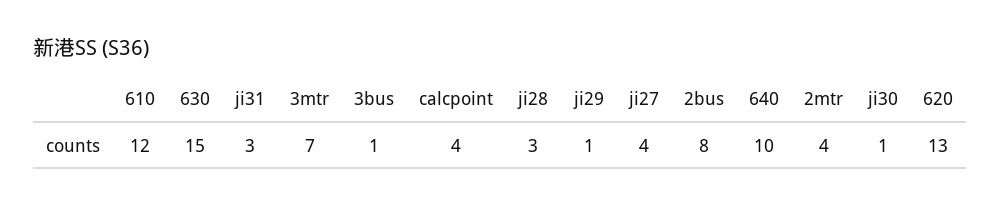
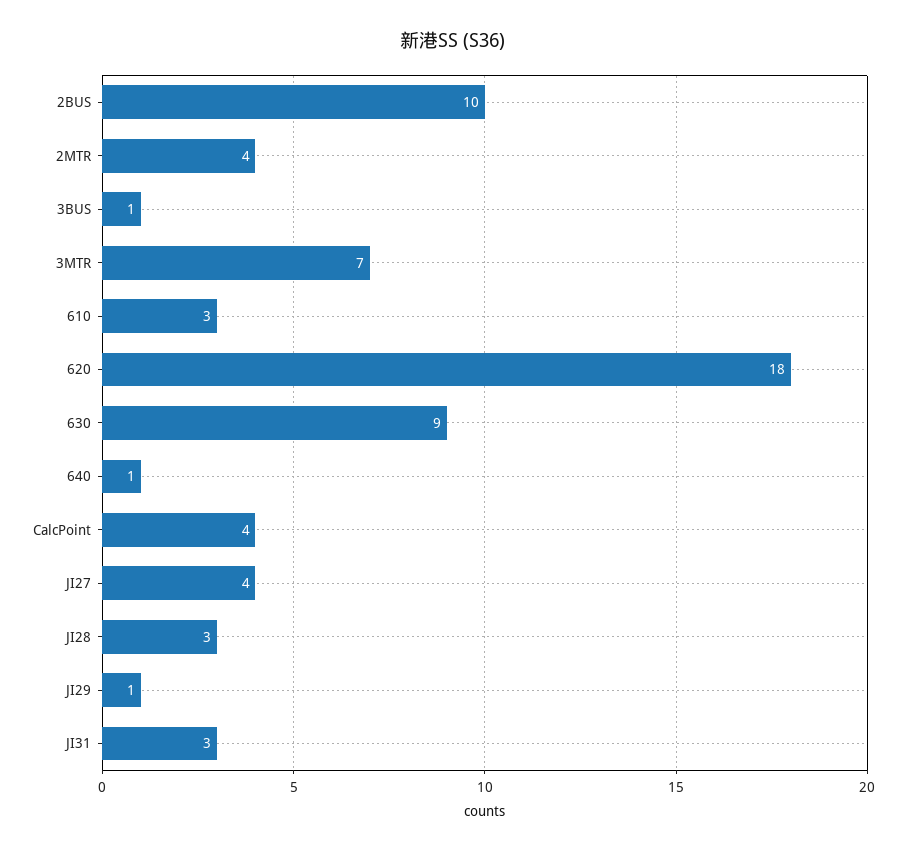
610: 12 -> 3
630: 15 -> 9
2bus: 8 -> 10
640: 10 -> 1
ji30: 1 -> none
620: 13 -> 18

